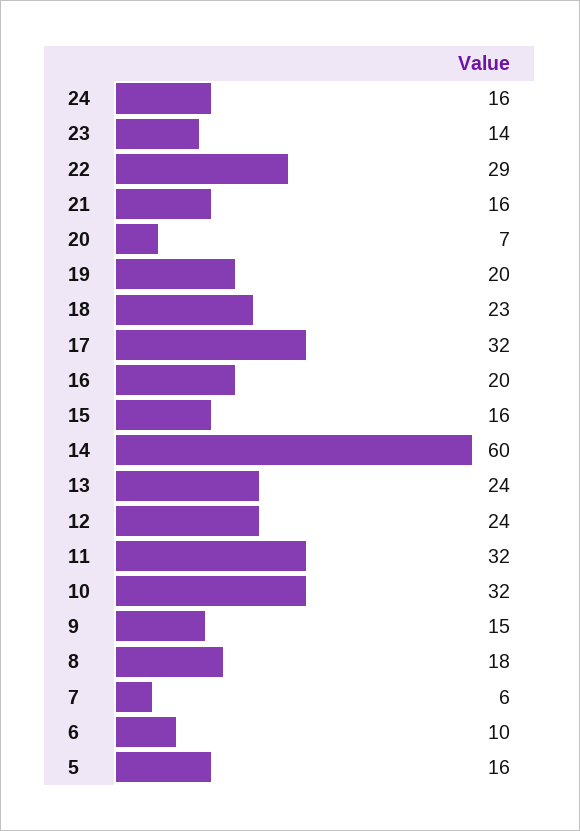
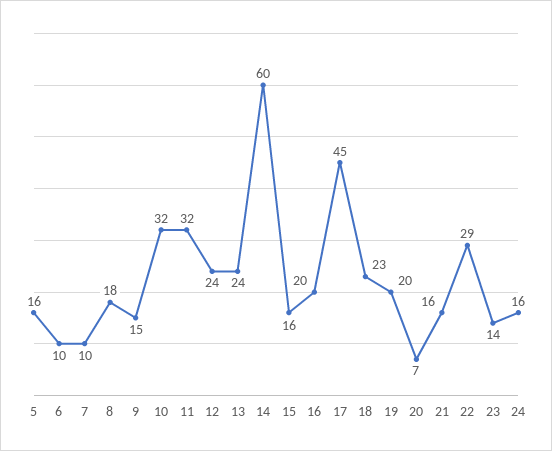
17: 32 -> 45
7: 6 -> 10

